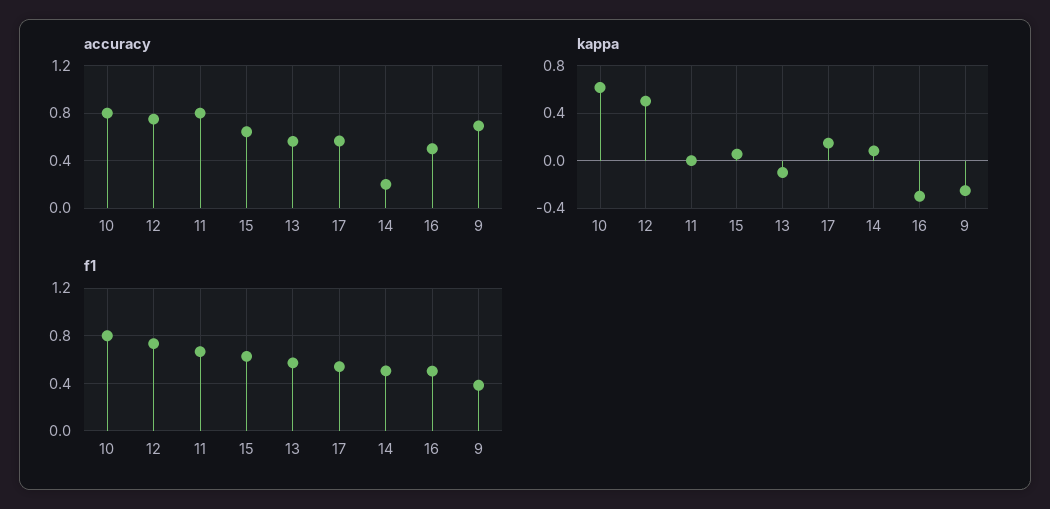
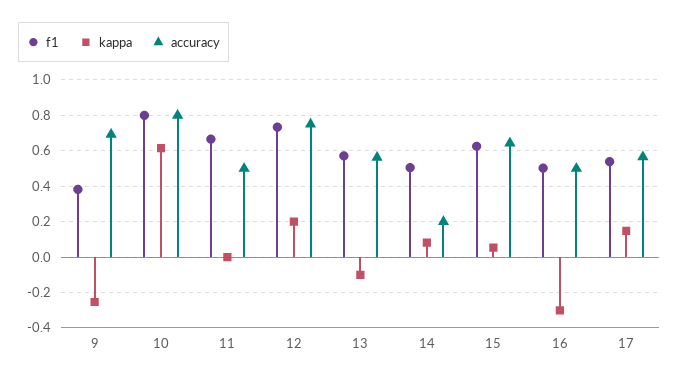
accuracy, 11: 0.8 -> 0.5
kappa, 12: 0.5 -> 0.2

